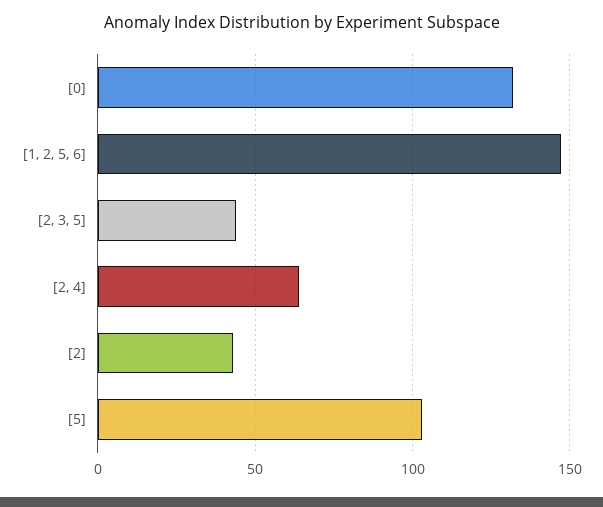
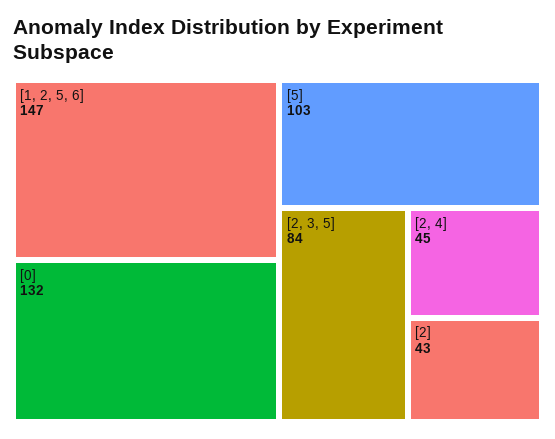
[2, 3, 5]: 45 -> 84
[2, 4]: 65 -> 45

